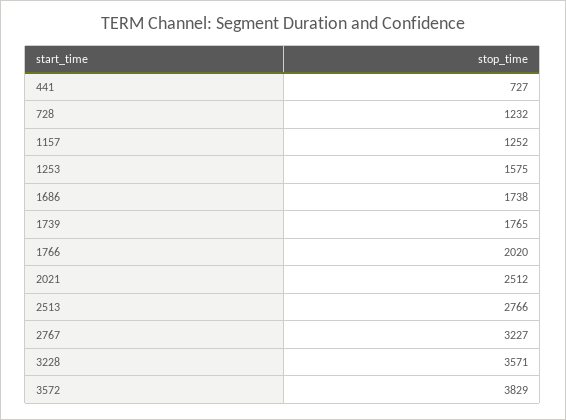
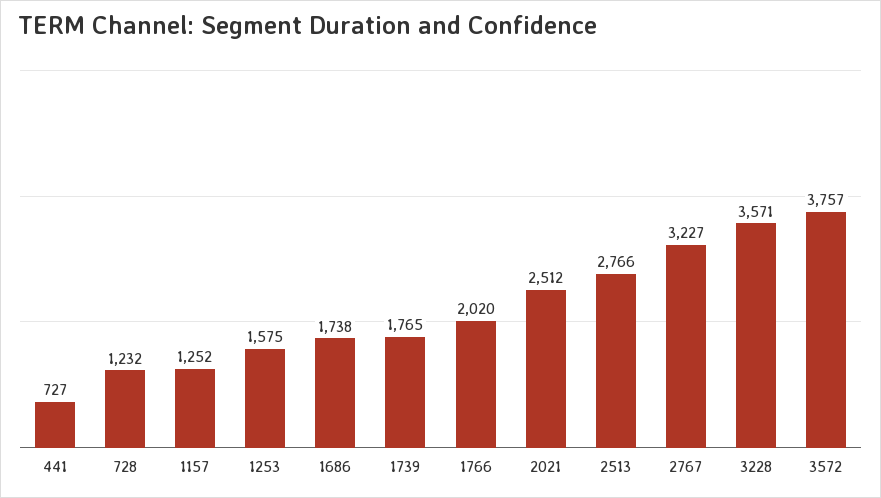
3572: 3829 -> 3757

